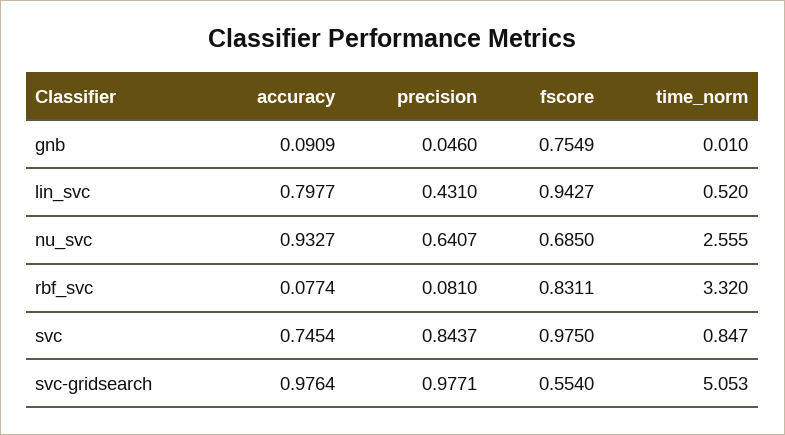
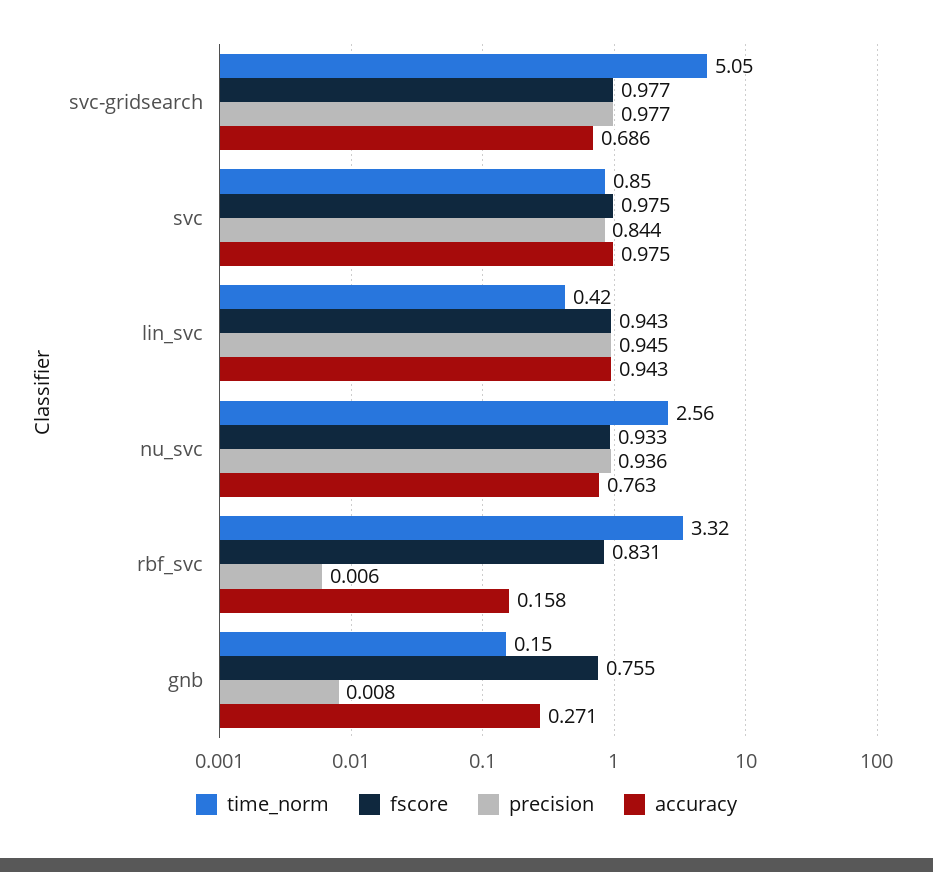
accuracy, gnb: 0.0909 -> 0.271
precision, gnb: 0.046 -> 0.008
time_norm, gnb: 0.01 -> 0.15
accuracy, lin_svc: 0.7977 -> 0.943
precision, lin_svc: 0.431 -> 0.945
time_norm, lin_svc: 0.52 -> 0.42
accuracy, nu_svc: 0.9327 -> 0.763
precision, nu_svc: 0.6407 -> 0.936
fscore, nu_svc: 0.685 -> 0.933
accuracy, rbf_svc: 0.0774 -> 0.158
precision, rbf_svc: 0.081 -> 0.006
accuracy, svc: 0.7454 -> 0.975
accuracy, svc-gridsearch: 0.9764 -> 0.686
fscore, svc-gridsearch: 0.554 -> 0.977

